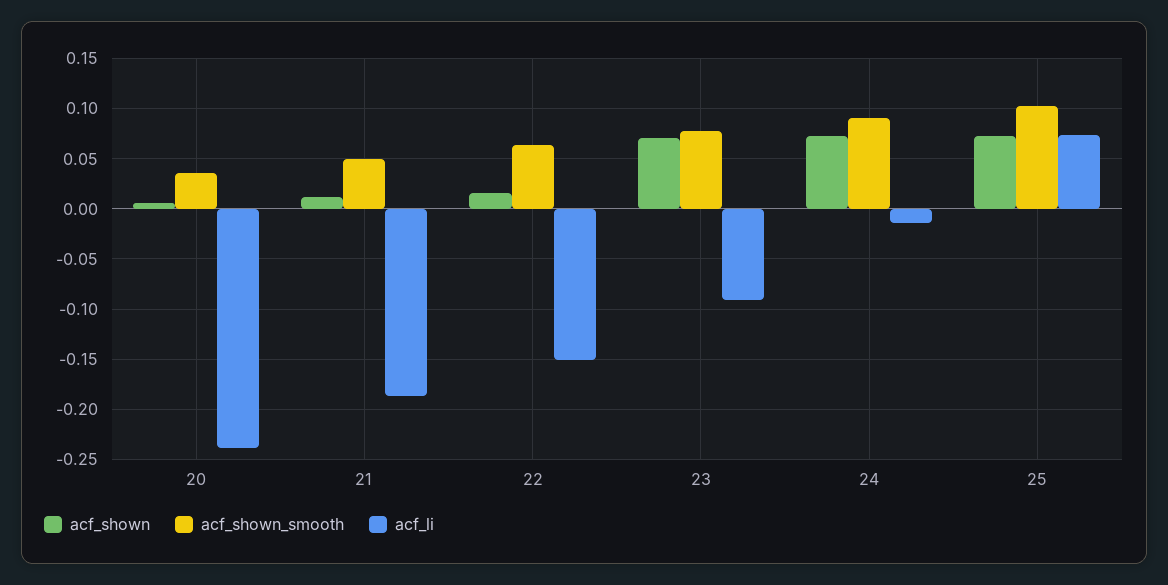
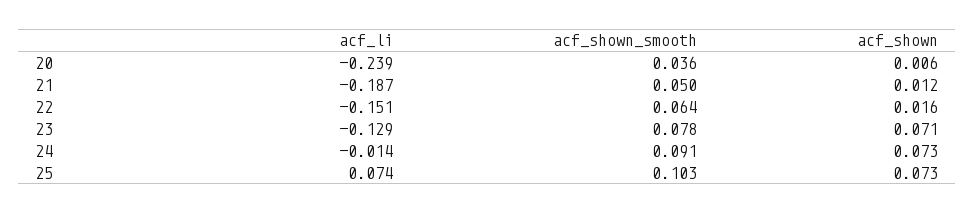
acf_li, 23: -0.09 -> -0.129

